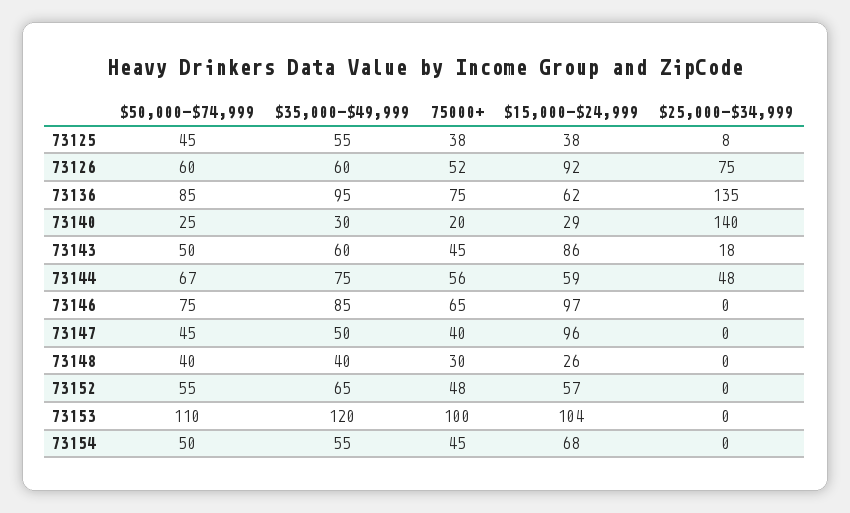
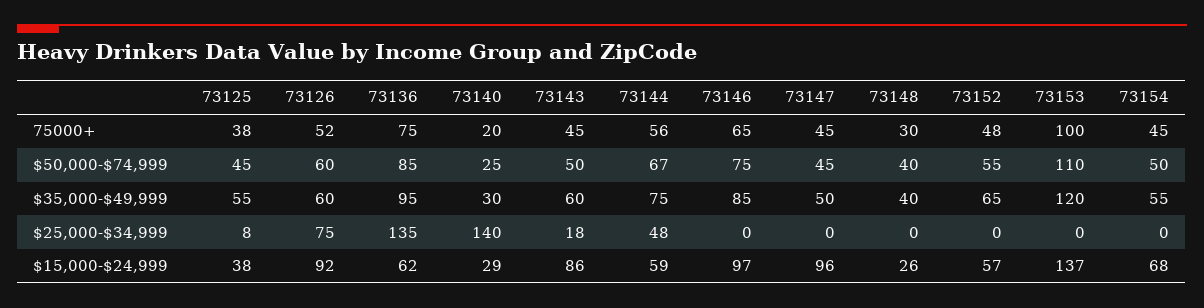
75000+, 73147: 40 -> 45
$15,000-$24,999, 73153: 104 -> 137

